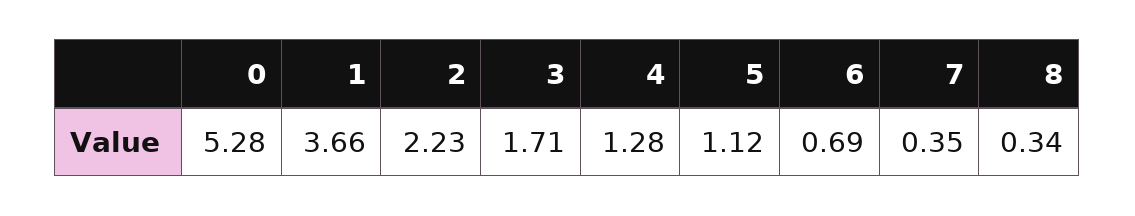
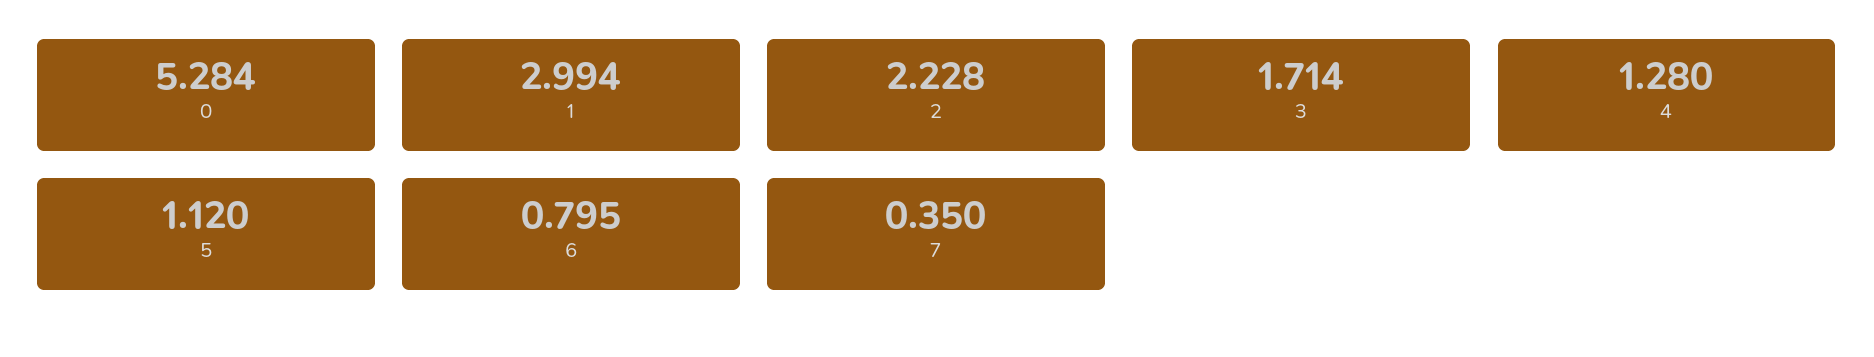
1: 3.66 -> 2.994
6: 0.69 -> 0.795
8: 0.34 -> none

